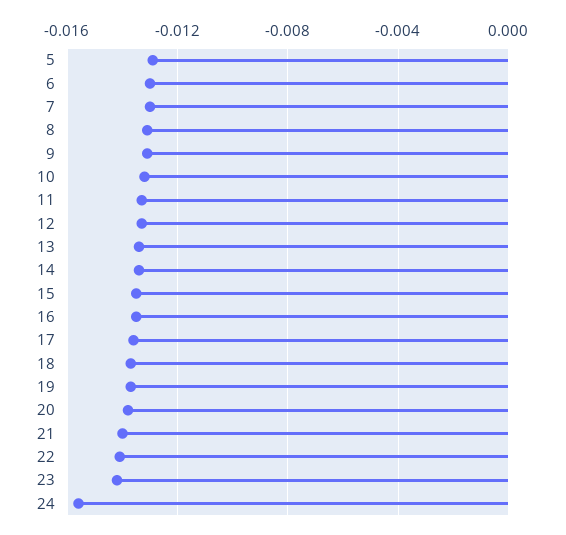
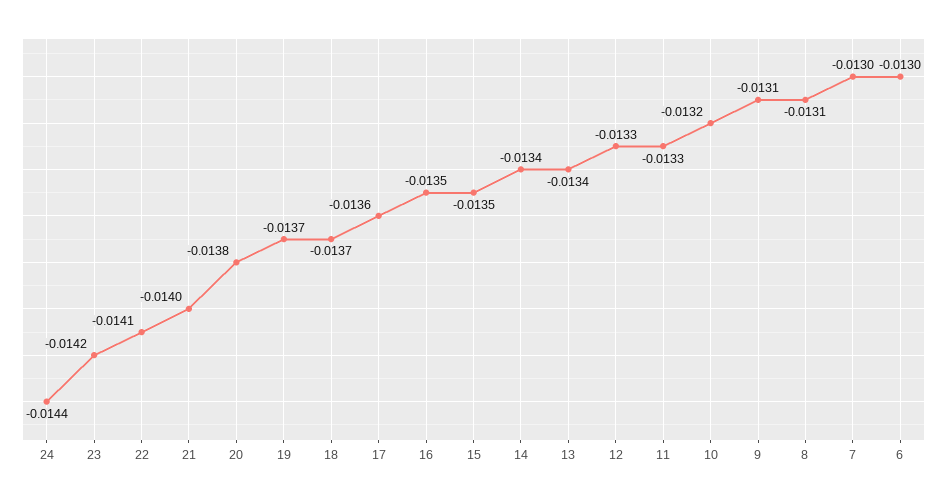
5: -0.013 -> none
24: -0.0155 -> -0.0144

